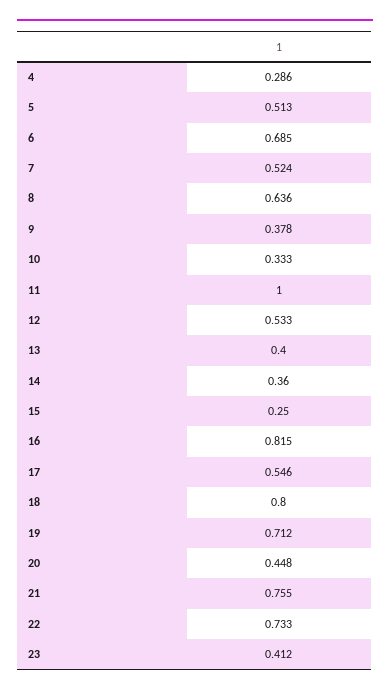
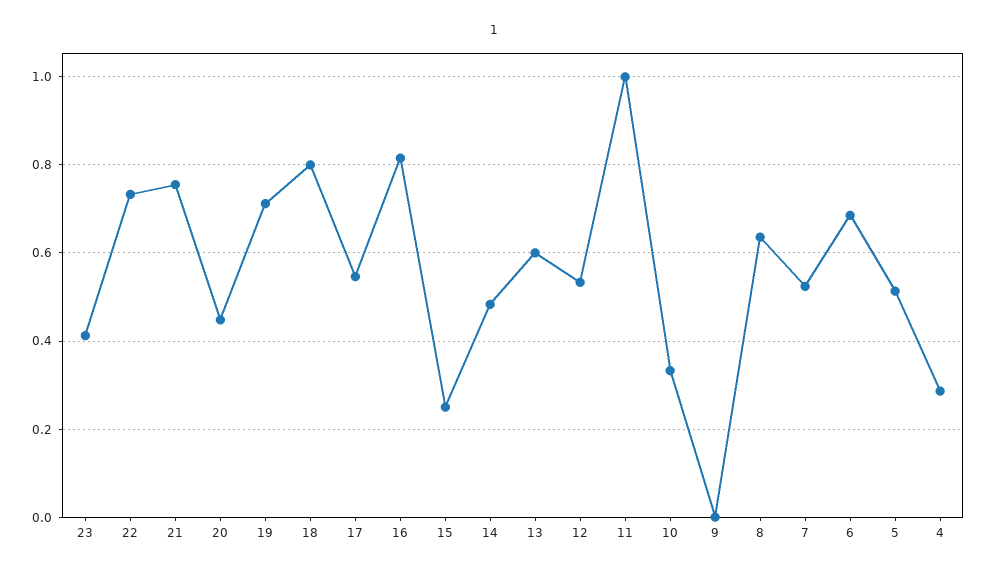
9: 0.378 -> 0
13: 0.4 -> 0.6
14: 0.36 -> 0.48

